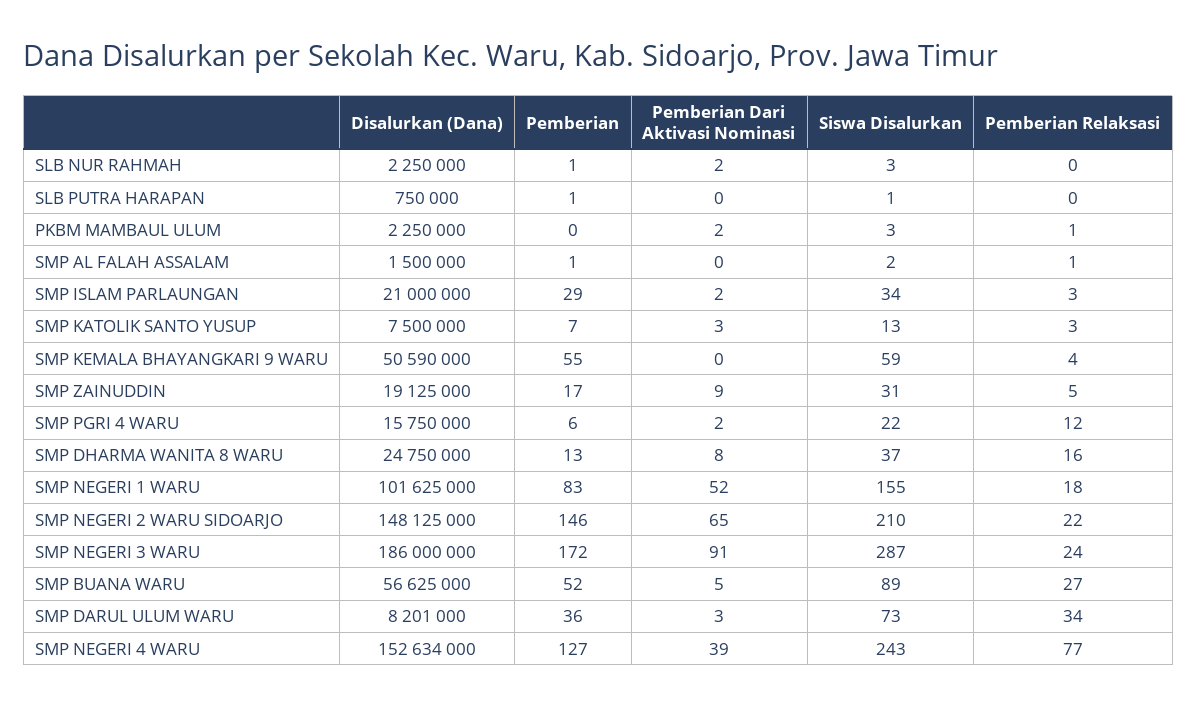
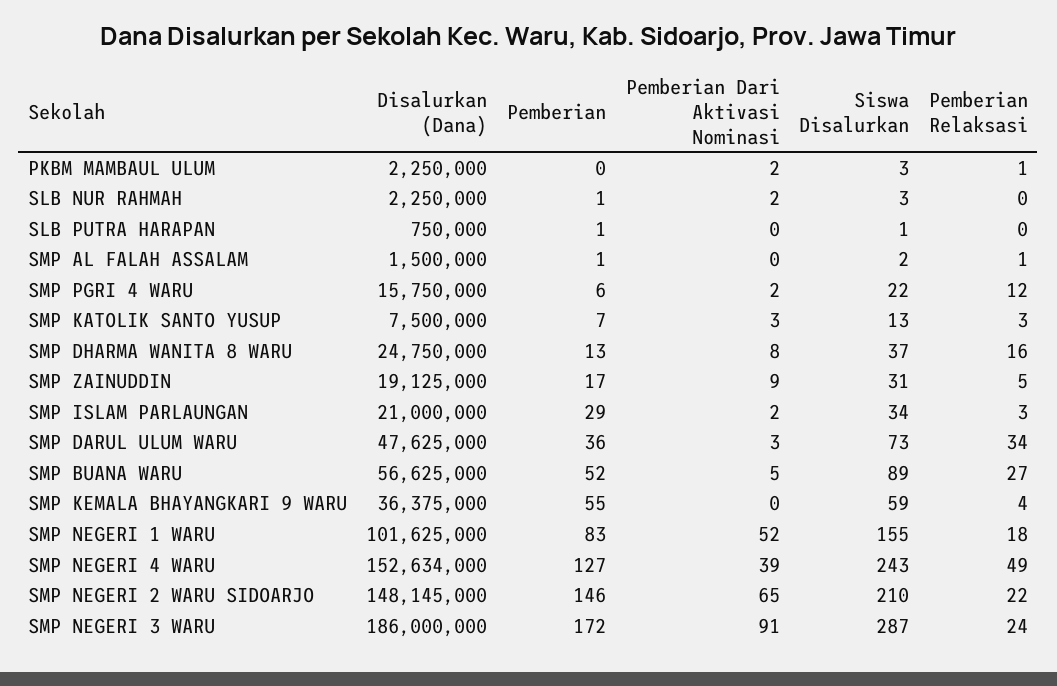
Disalurkan (Dana), SMP KEMALA BHAYANGKARI 9 WARU: 50590000 -> 36375000
Disalurkan (Dana), SMP NEGERI 2 WARU SIDOARJO: 148125000 -> 148145000
Disalurkan (Dana), SMP DARUL ULUM WARU: 8201000 -> 47625000
Pemberian Relaksasi, SMP NEGERI 4 WARU: 77 -> 49

